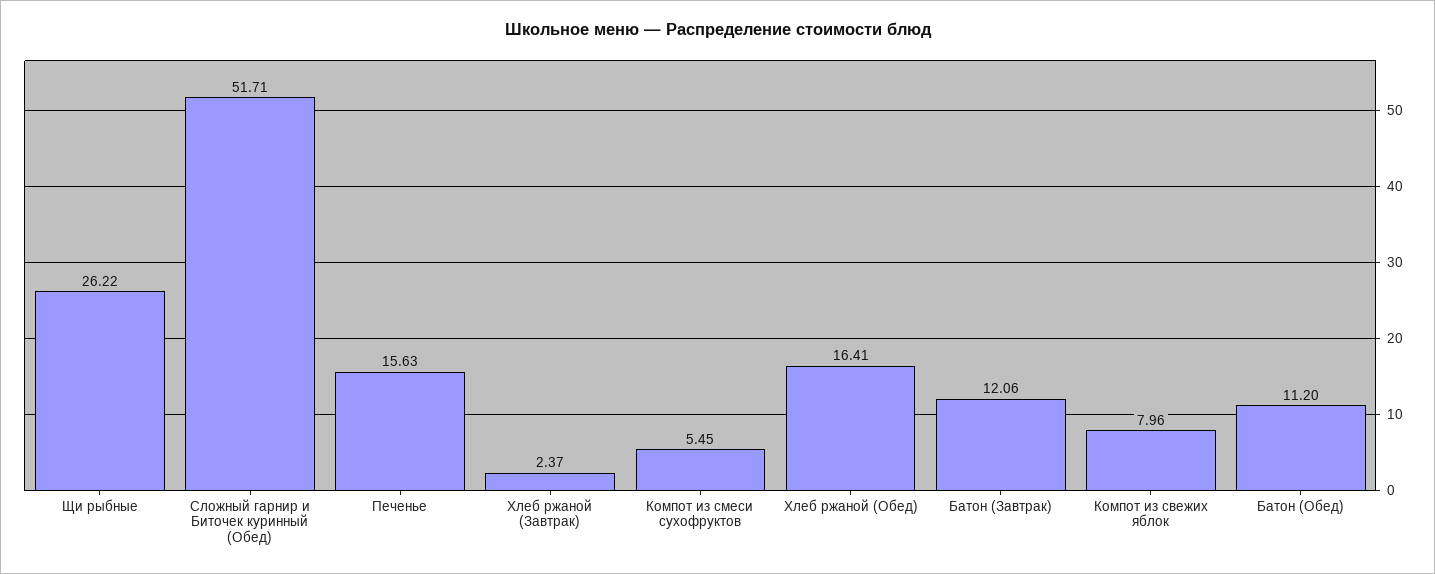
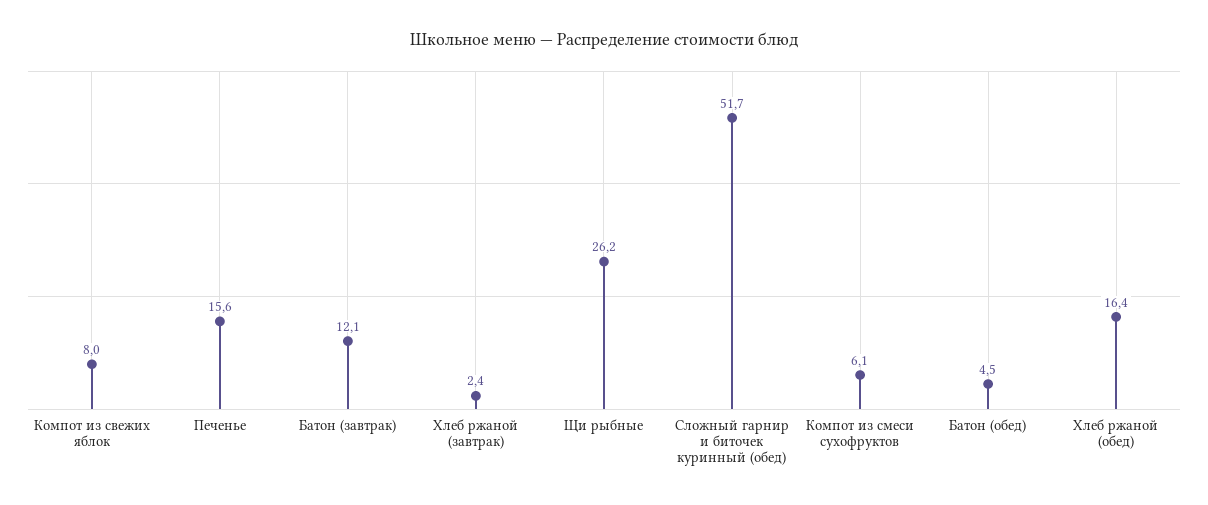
Компот из смеси сухофруктов: 5.45 -> 6.1
Батон (Обед): 11.2 -> 4.5

